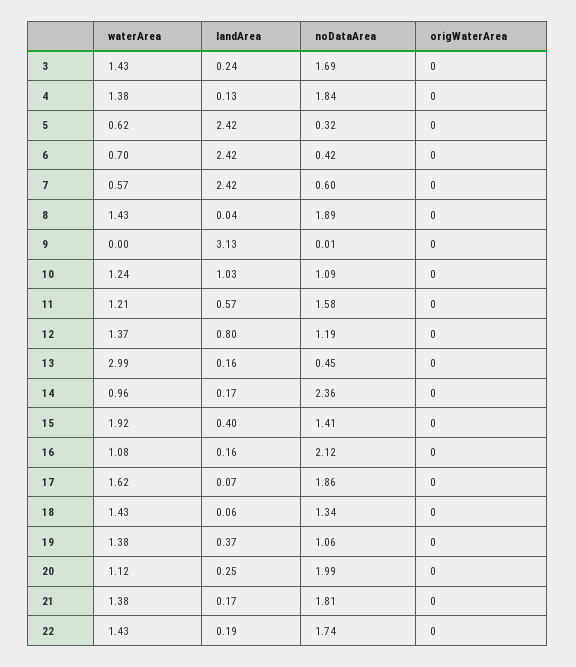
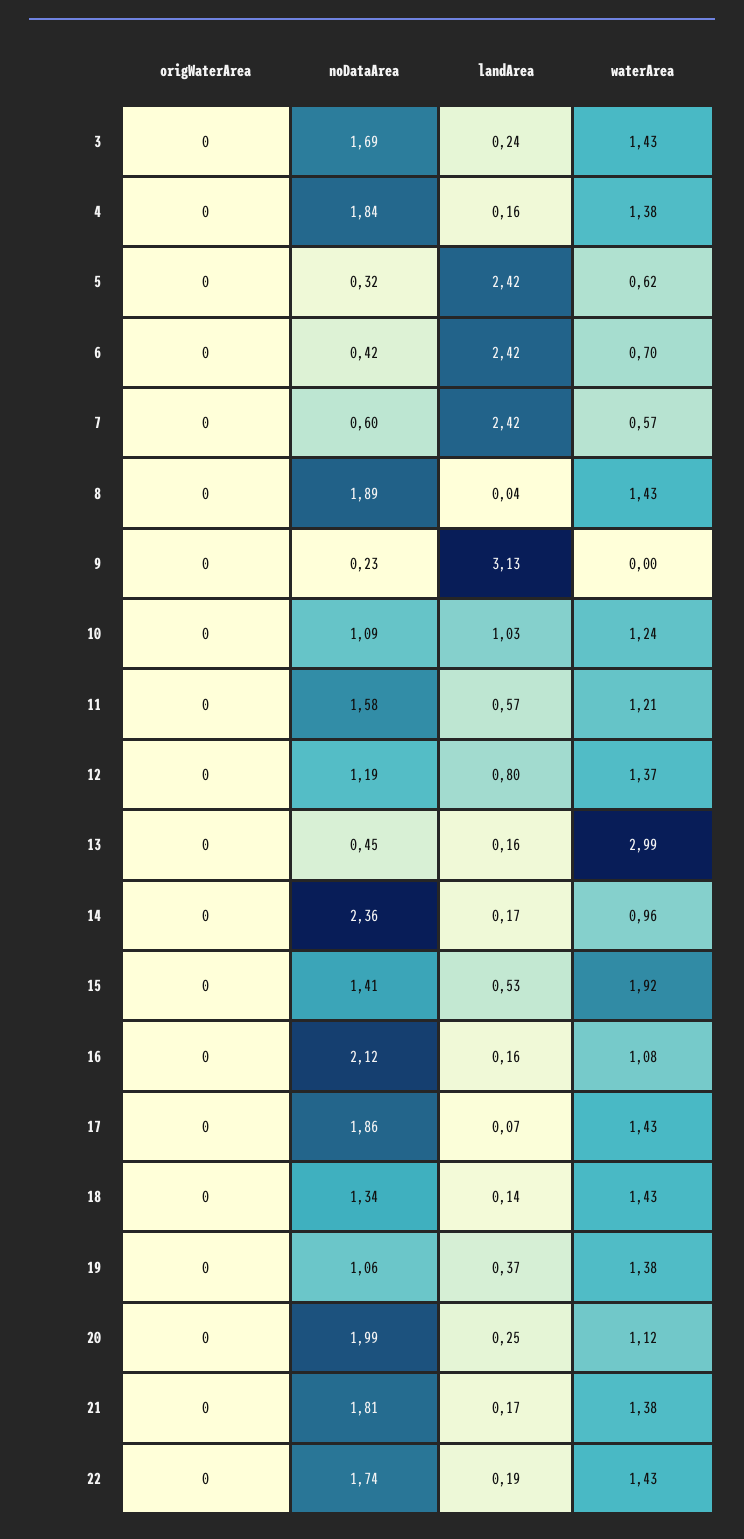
landArea, 4: 0.13 -> 0.16
noDataArea, 9: 0.01 -> 0.23
landArea, 15: 0.4 -> 0.53
waterArea, 17: 1.62 -> 1.43
landArea, 18: 0.06 -> 0.14

